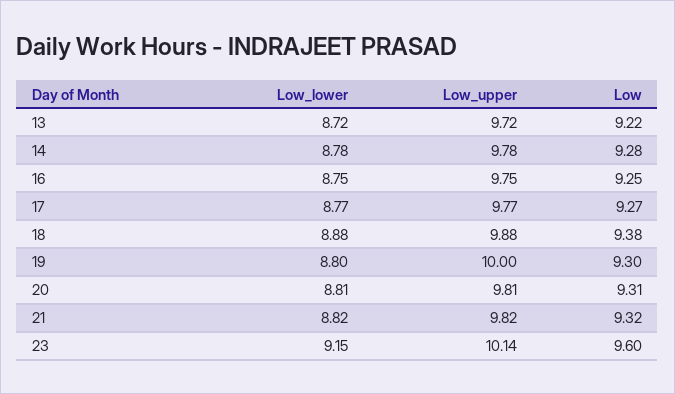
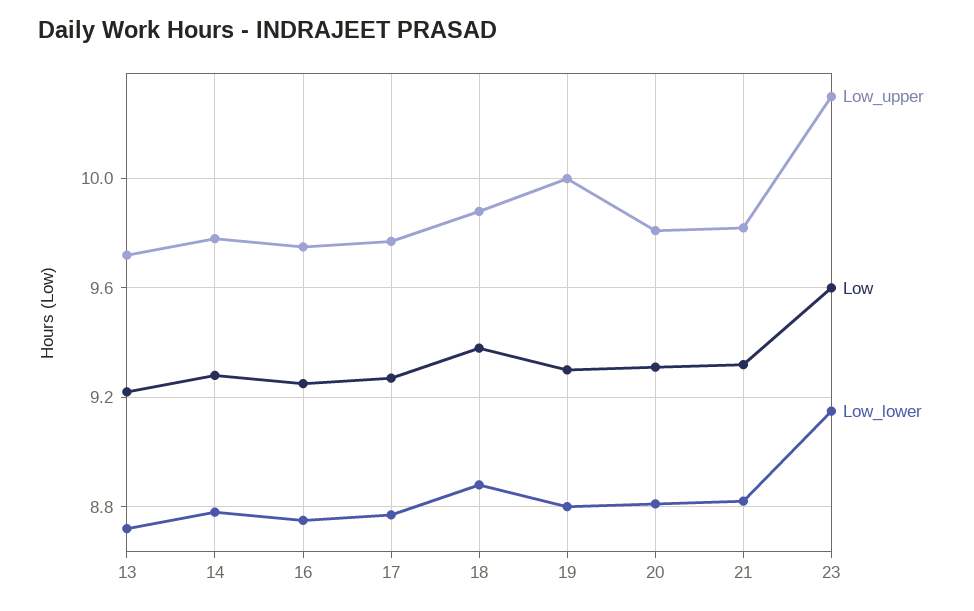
Low_upper, 23: 10.14 -> 10.3

